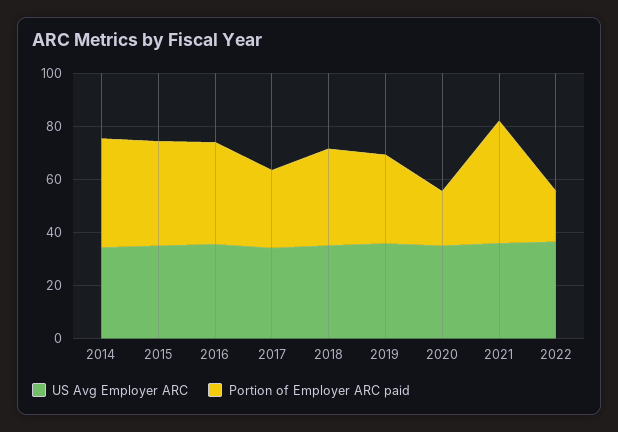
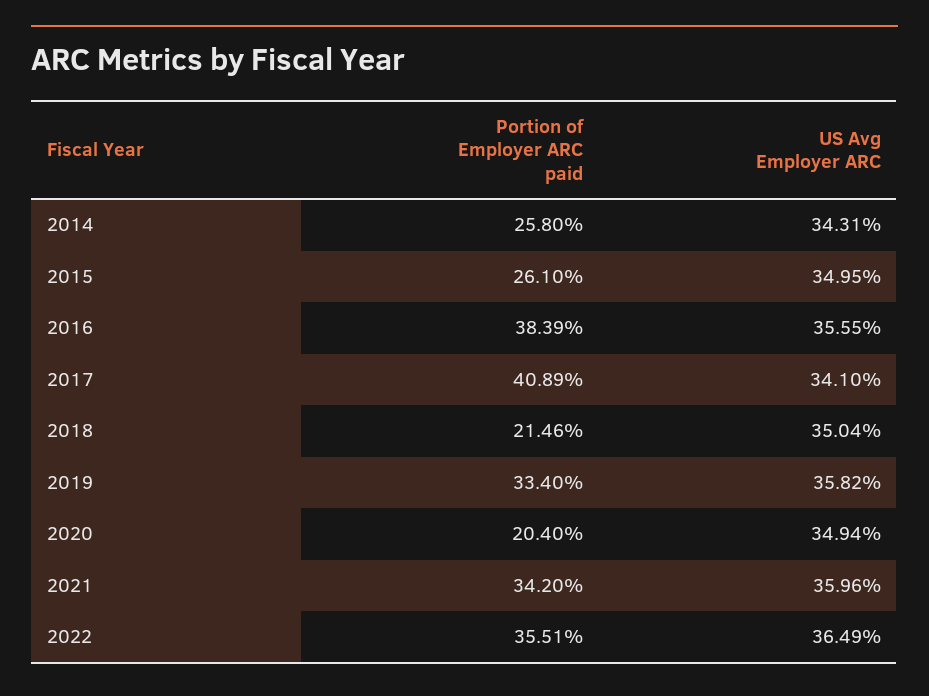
Portion of Employer ARC paid, 2014: 40 -> 25.8
Portion of Employer ARC paid, 2015: 40 -> 26.1
Portion of Employer ARC paid, 2017: 30 -> 40.89
Portion of Employer ARC paid, 2018: 35 -> 21.46
Portion of Employer ARC paid, 2021: 45 -> 34.2
Portion of Employer ARC paid, 2022: 20 -> 35.51

